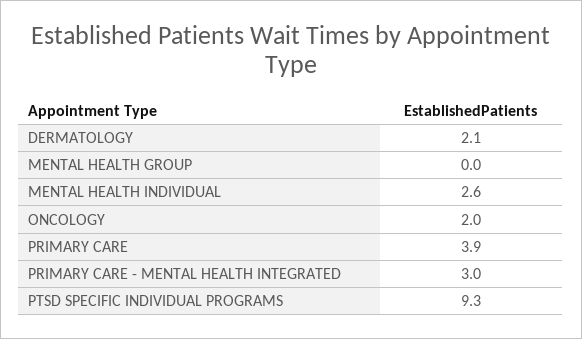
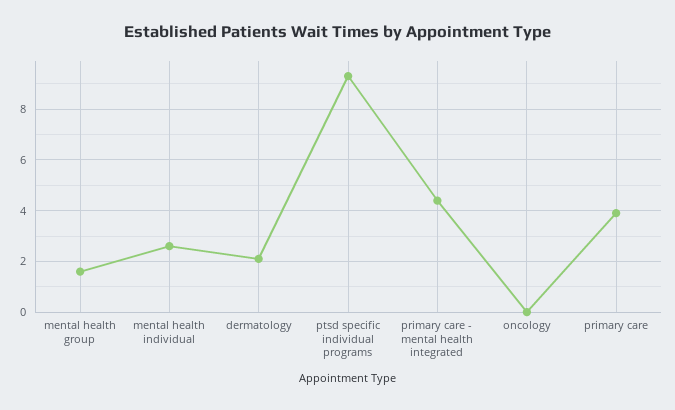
MENTAL HEALTH GROUP: 0 -> 1.5
ONCOLOGY: 2 -> 0
PRIMARY CARE - MENTAL HEALTH INTEGRATED: 3 -> 4.5

